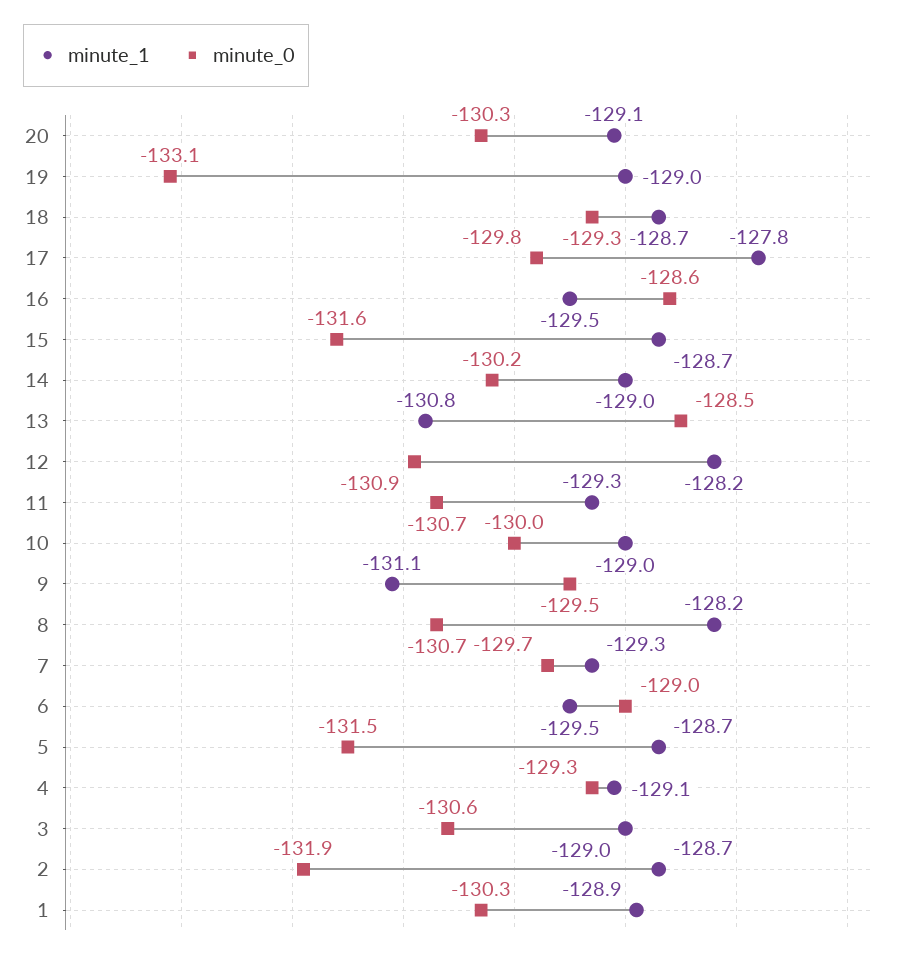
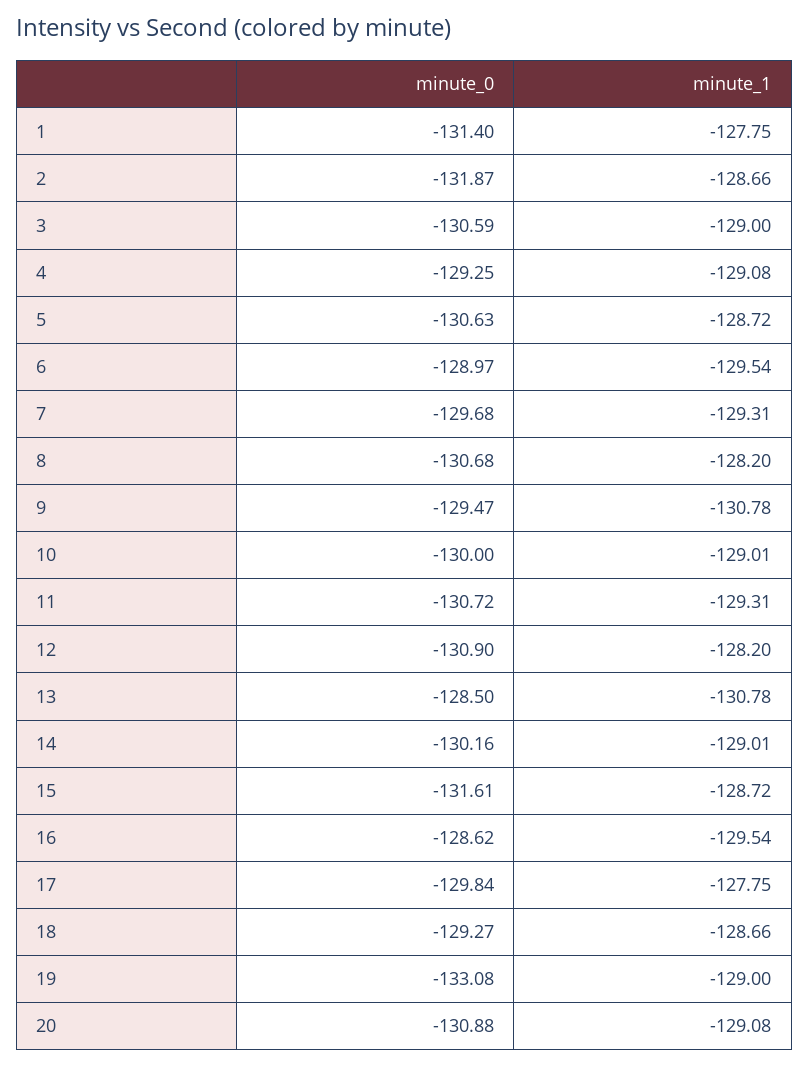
minute_0, 20: -130.3 -> -130.88
minute_1, 9: -131.1 -> -130.78
minute_0, 5: -131.5 -> -130.63
minute_1, 1: -128.9 -> -127.75
minute_0, 1: -130.3 -> -131.4

